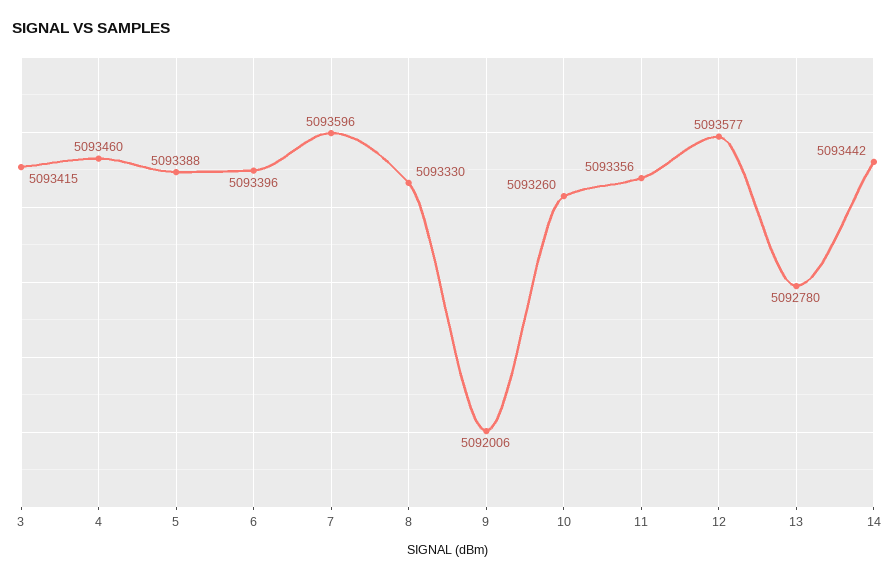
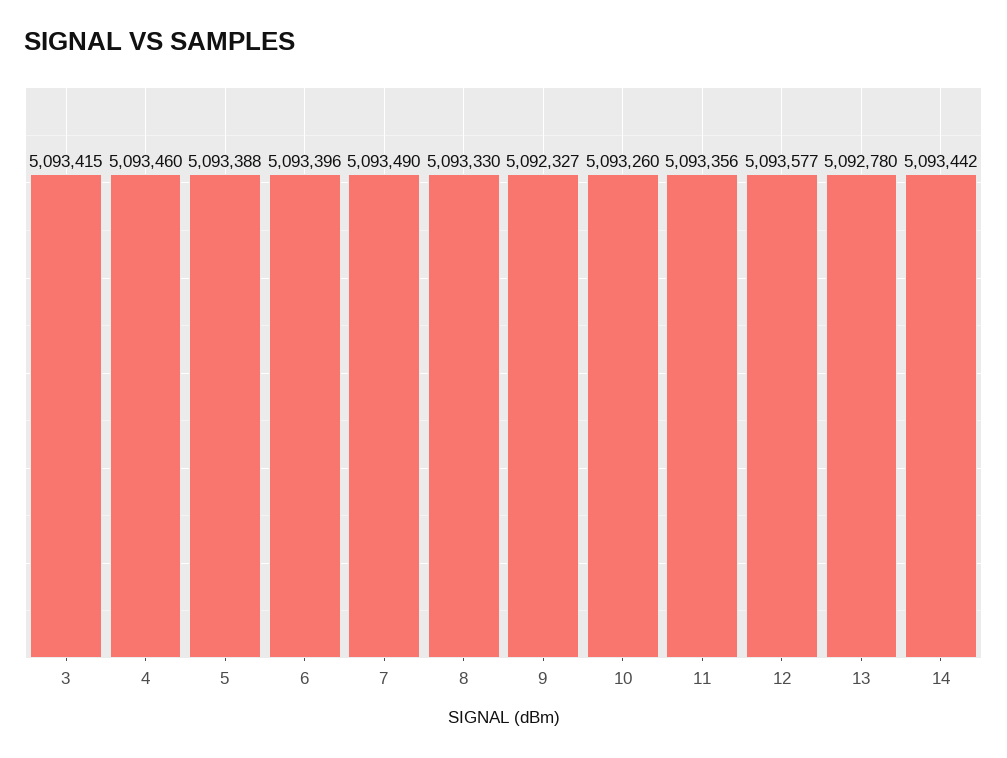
7: 5093596 -> 5093490
9: 5092006 -> 5092327

